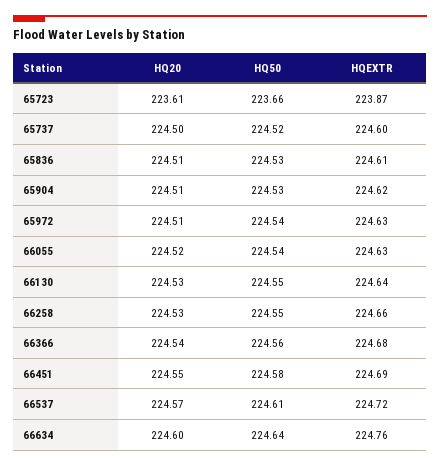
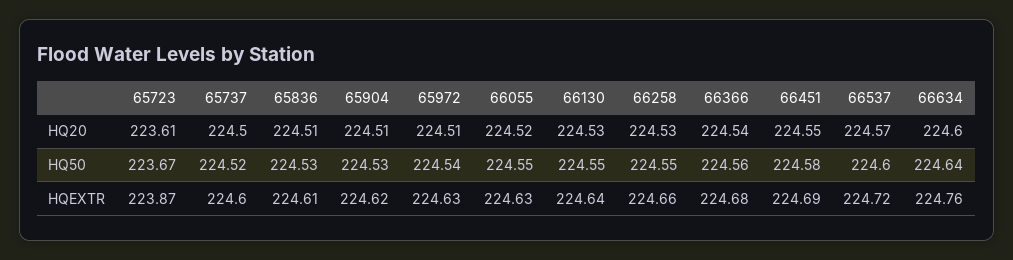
HQ50, 65723: 223.66 -> 223.67
HQ50, 66055: 224.54 -> 224.55
HQ50, 66537: 224.61 -> 224.6

